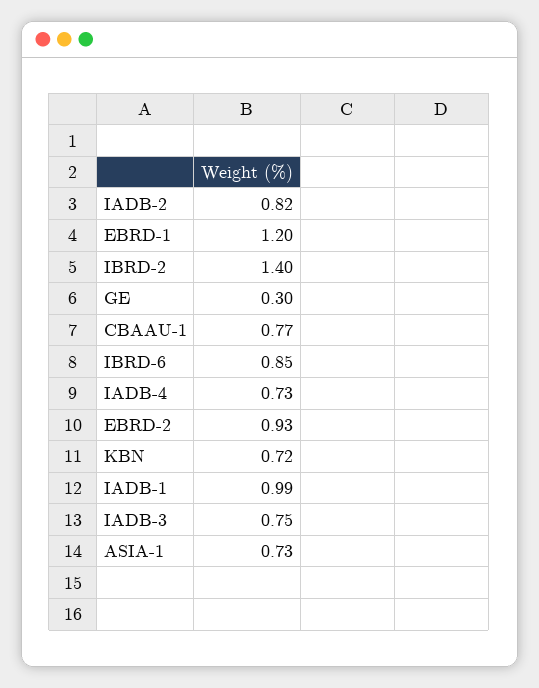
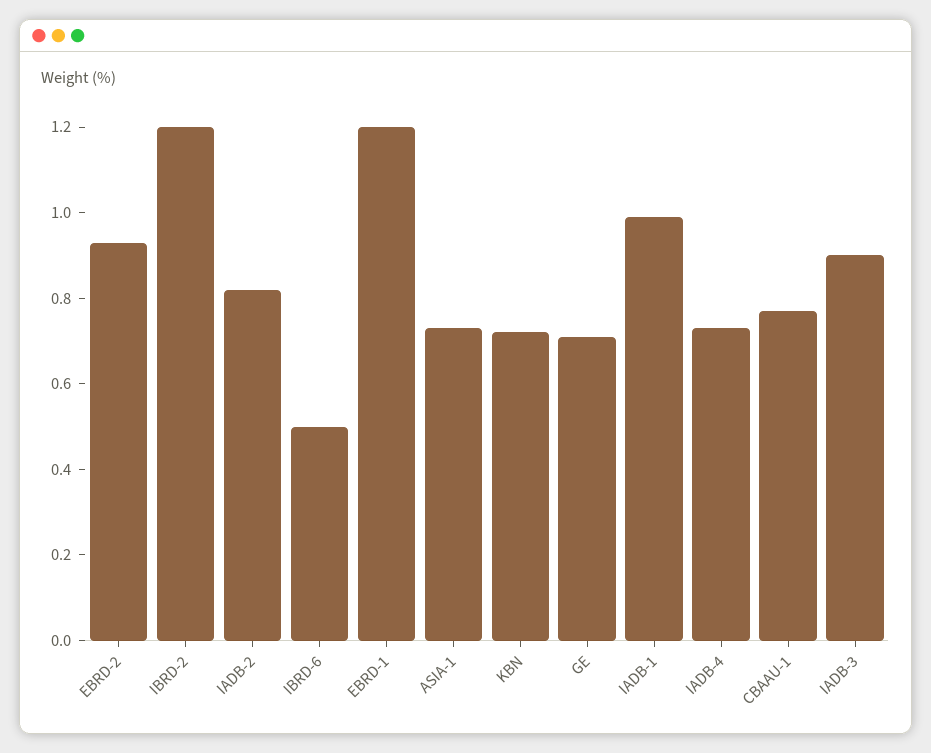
IBRD-2: 1.4 -> 1.2
GE: 0.3 -> 0.7
IBRD-6: 0.85 -> 0.5
IADB-3: 0.75 -> 0.9

